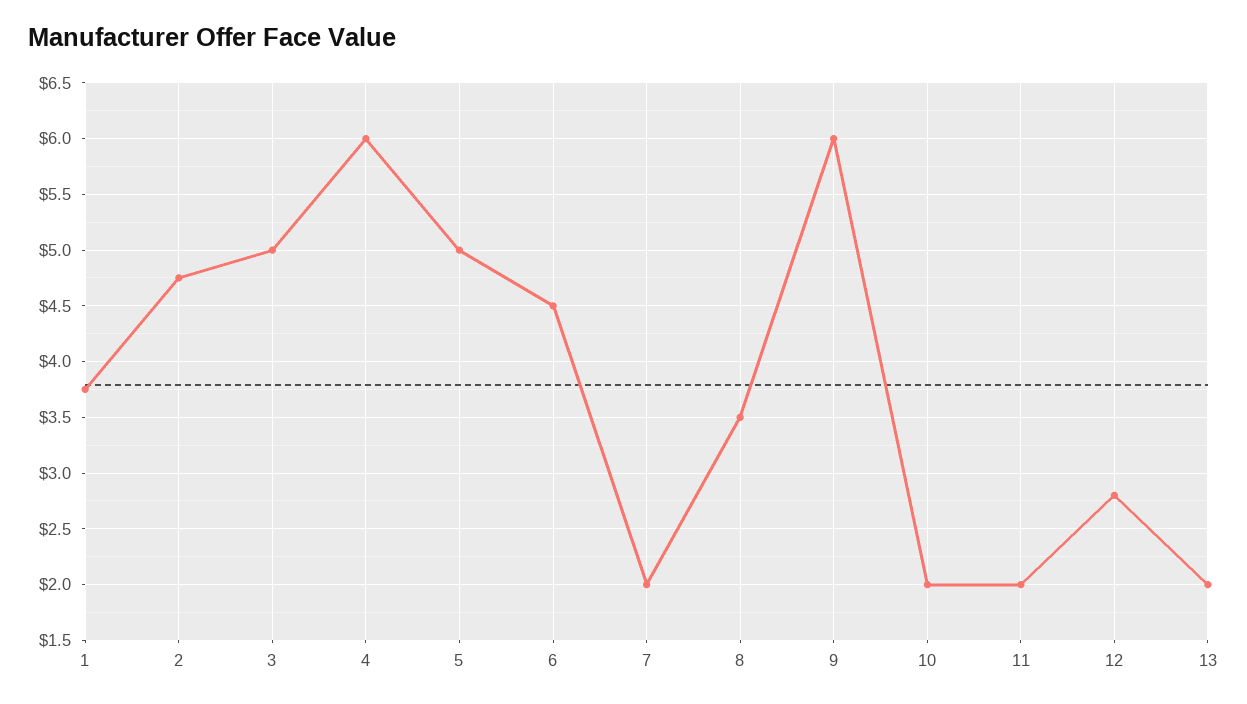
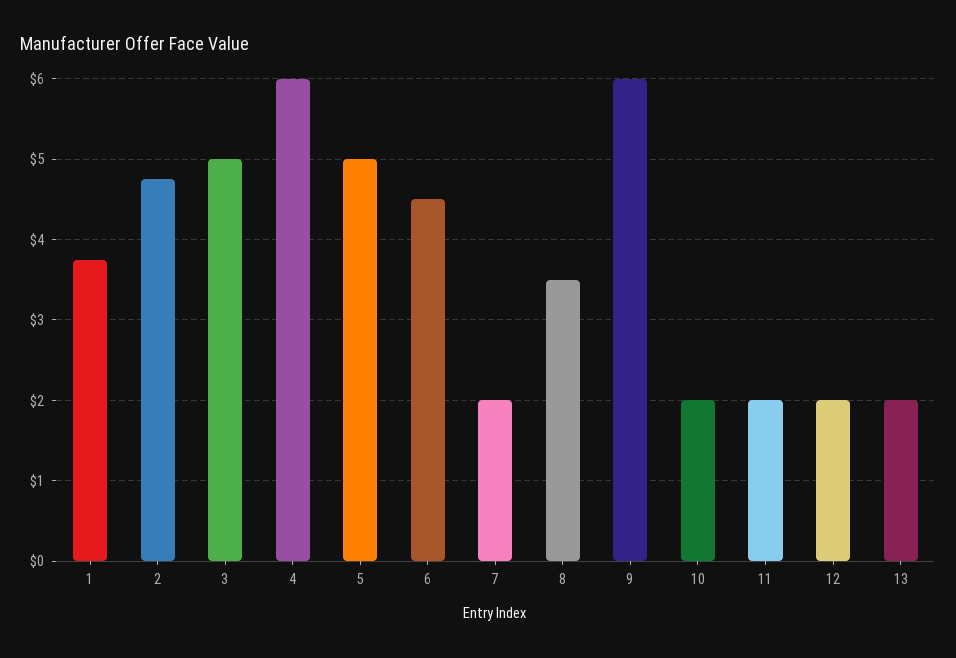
12: 2.8 -> 2

